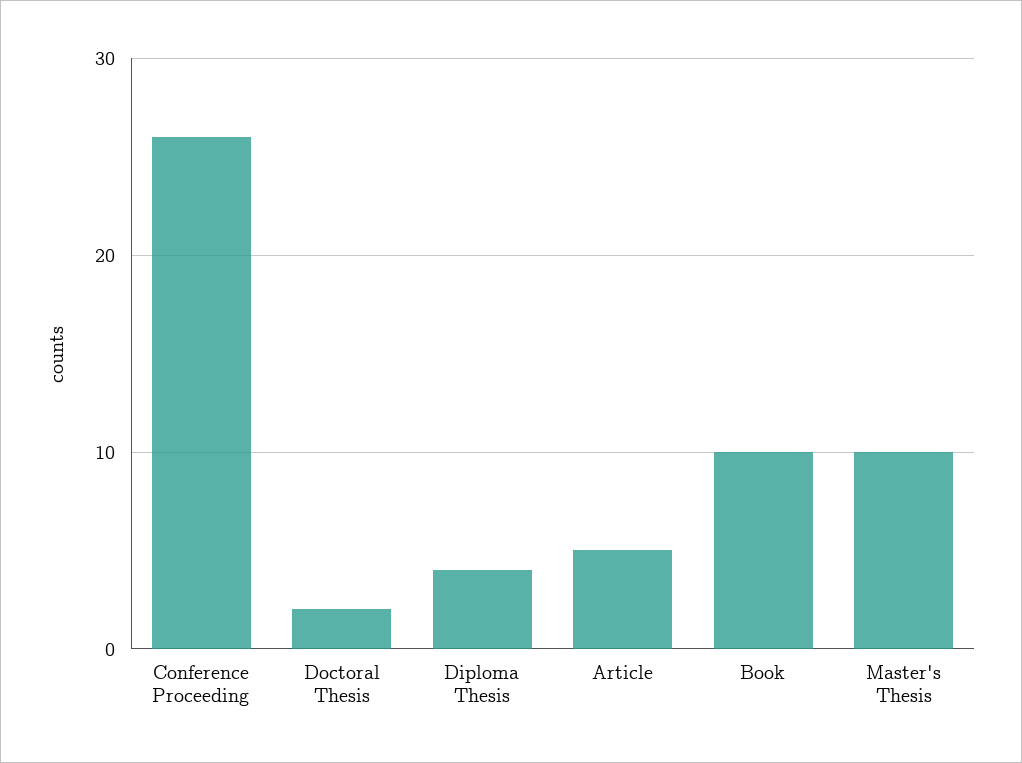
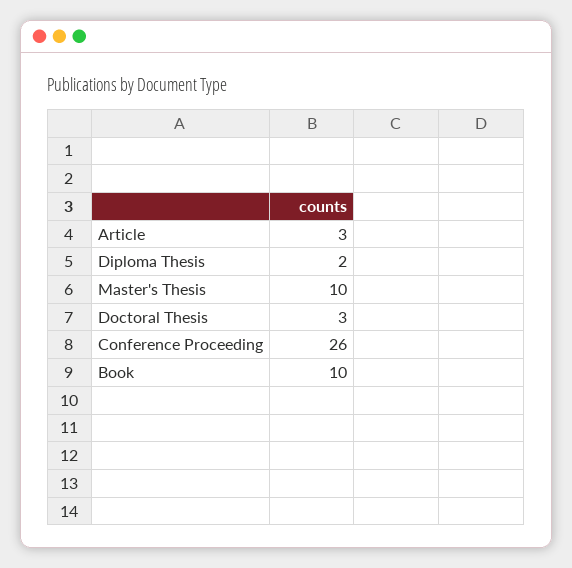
Doctoral Thesis: 2 -> 3
Diploma Thesis: 4 -> 2
Article: 5 -> 3

